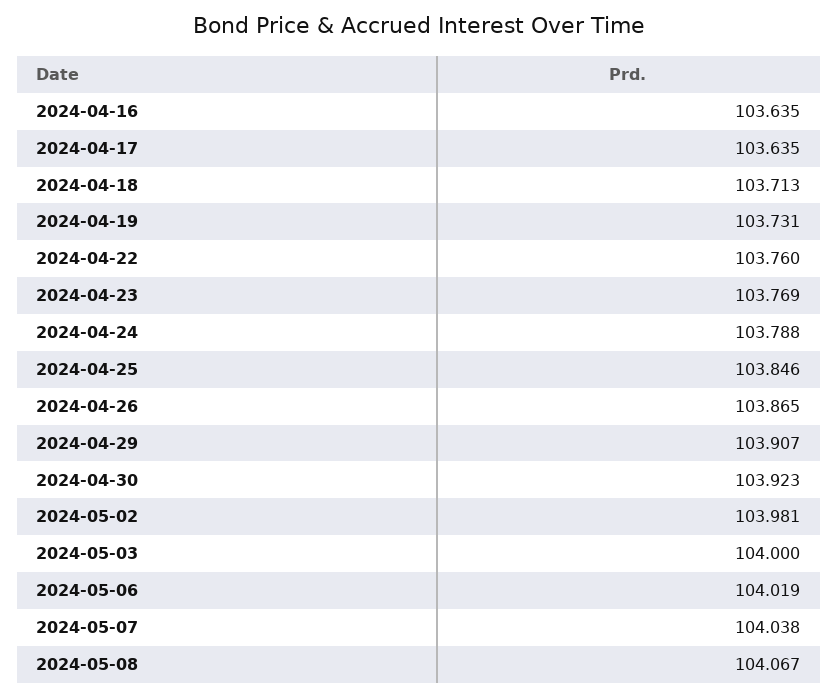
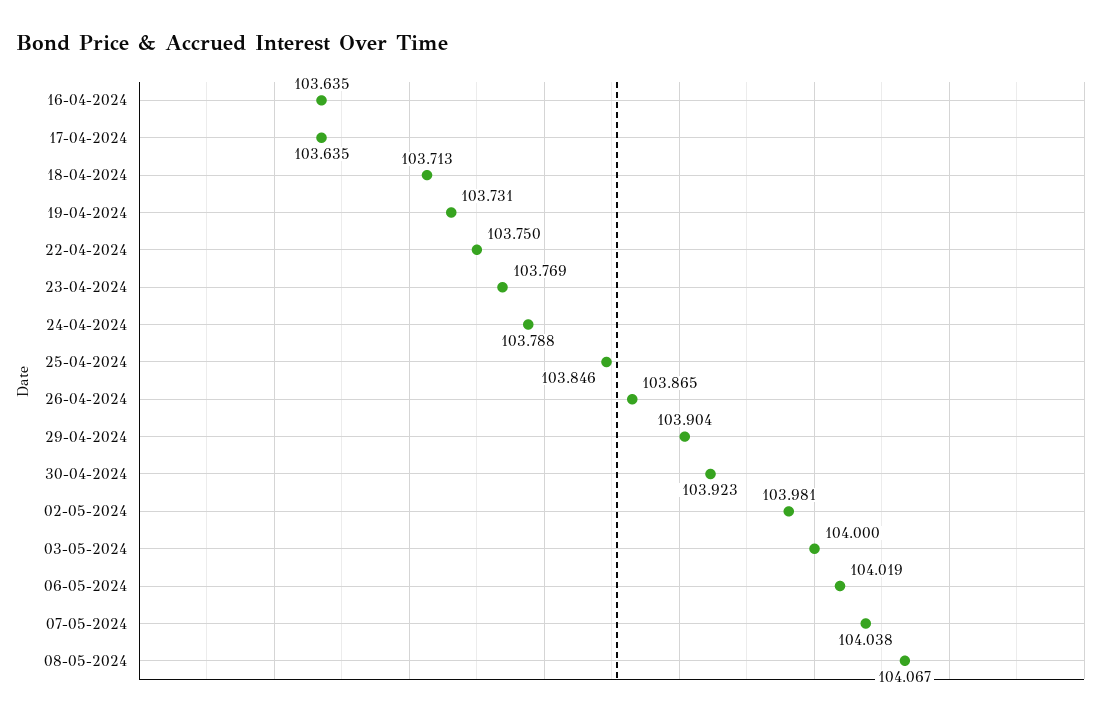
2024-04-22: 103.76 -> 103.75
2024-04-29: 103.907 -> 103.904

